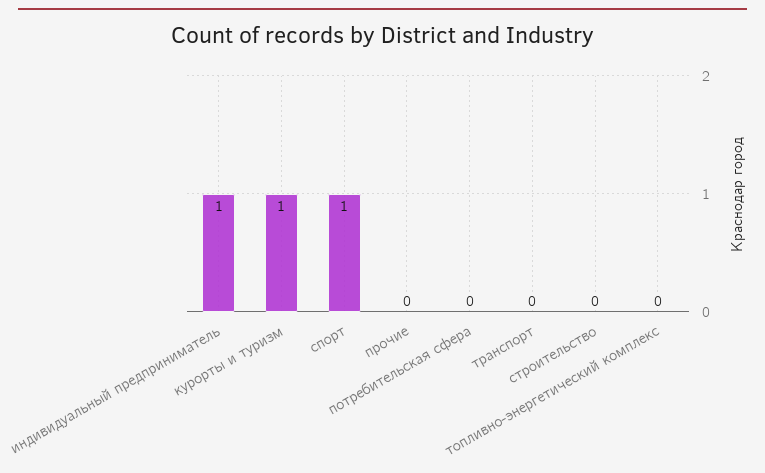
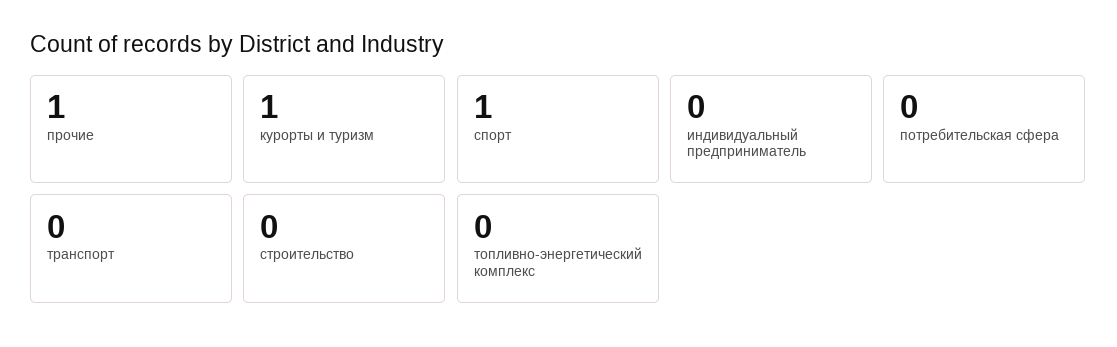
индивидуальный предприниматель: 1 -> 0
прочие: 0 -> 1

